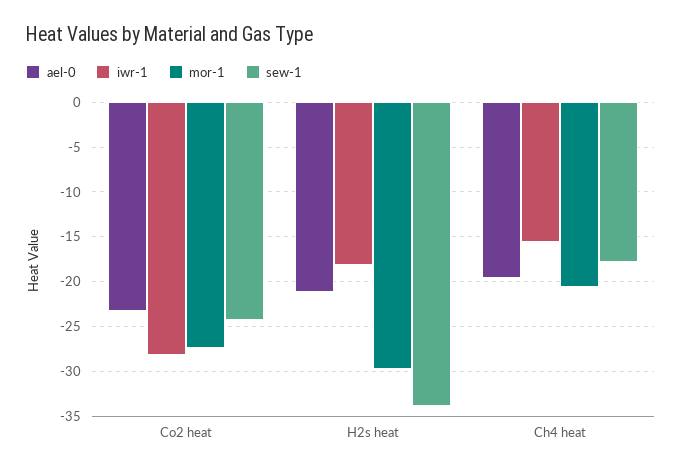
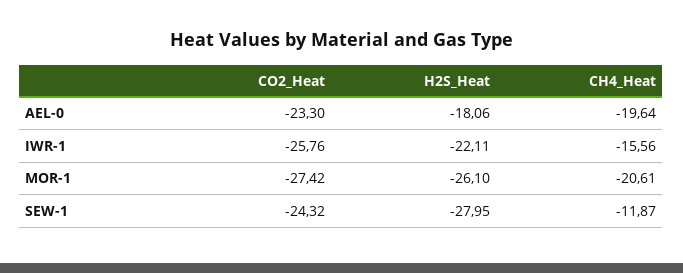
iwr-1, Co2 heat: -28 -> -25.76
ael-0, H2s heat: -21 -> -18.06
iwr-1, H2s heat: -18 -> -22.11
mor-1, H2s heat: -30 -> -26.1
sew-1, H2s heat: -34 -> -27.95
sew-1, Ch4 heat: -18 -> -11.87

